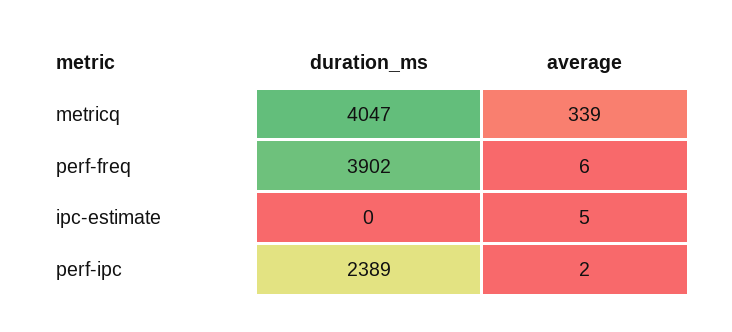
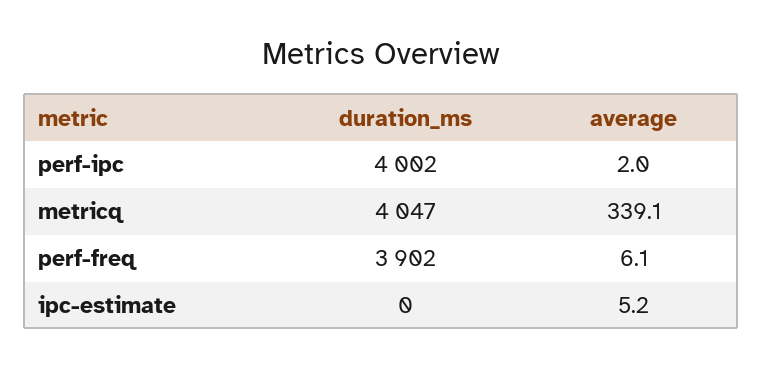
duration_ms, perf-ipc: 2389 -> 4002

